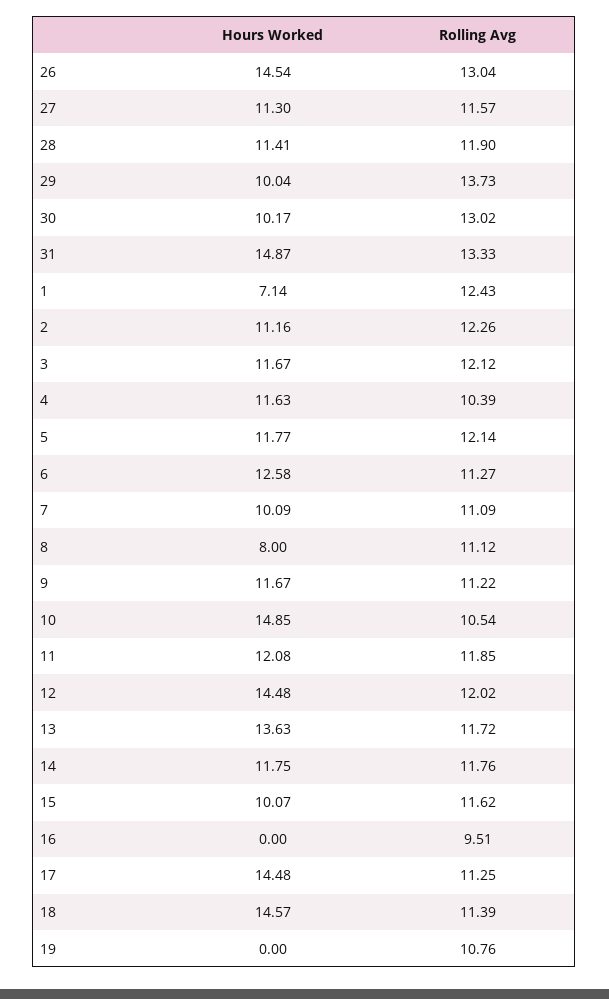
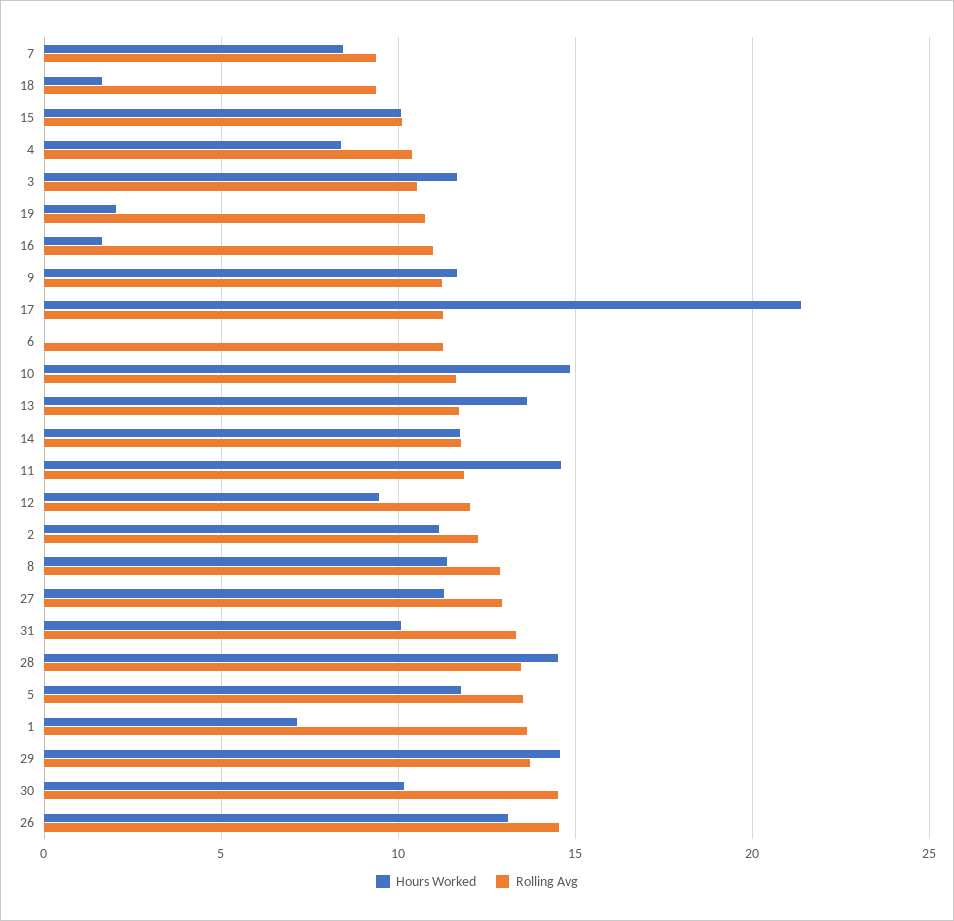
Hours Worked, 26: 14.54 -> 13
Rolling Avg, 26: 13.04 -> 14.5
Rolling Avg, 27: 11.57 -> 13
Hours Worked, 28: 11.41 -> 14.5
Rolling Avg, 28: 11.9 -> 13.5
Hours Worked, 29: 10.04 -> 14.5
Rolling Avg, 30: 13.02 -> 14.5
Hours Worked, 31: 14.87 -> 10
Rolling Avg, 1: 12.43 -> 13.5
Rolling Avg, 3: 12.12 -> 10.5
Hours Worked, 4: 11.63 -> 8.5
Rolling Avg, 5: 12.14 -> 13.5
Hours Worked, 6: 12.58 -> 0
Hours Worked, 7: 10.09 -> 8.5
Rolling Avg, 7: 11.09 -> 9.5
Hours Worked, 8: 8 -> 11.5
Rolling Avg, 8: 11.12 -> 13
Rolling Avg, 10: 10.54 -> 11.5
Hours Worked, 11: 12.08 -> 14.5
Hours Worked, 12: 14.48 -> 9.5
Rolling Avg, 15: 11.62 -> 10
Hours Worked, 16: 0 -> 1.5
Rolling Avg, 16: 9.51 -> 11
Hours Worked, 17: 14.48 -> 21.5
Hours Worked, 18: 14.57 -> 1.5
Rolling Avg, 18: 11.39 -> 9.5
Hours Worked, 19: 0 -> 2

